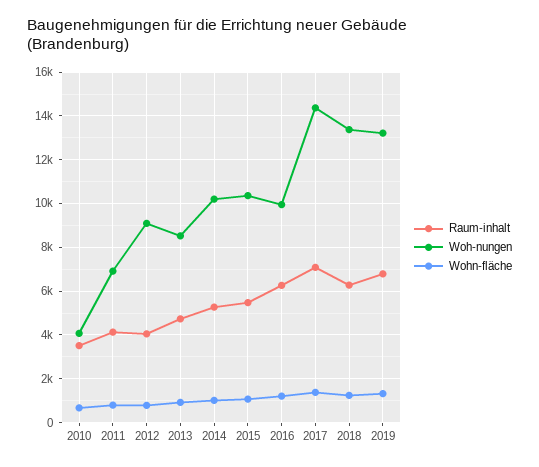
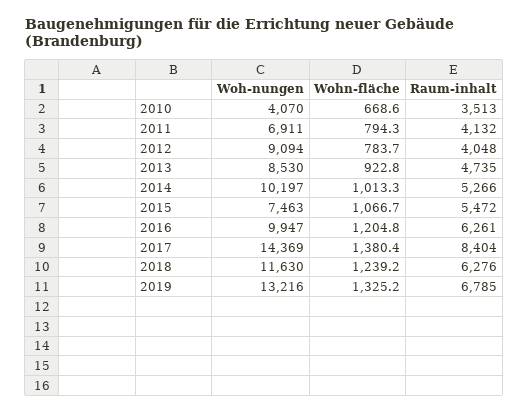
Woh-nungen, 2015: 10500 -> 7463
Raum-inhalt, 2017: 7000 -> 8404
Woh-nungen, 2018: 13500 -> 11630

